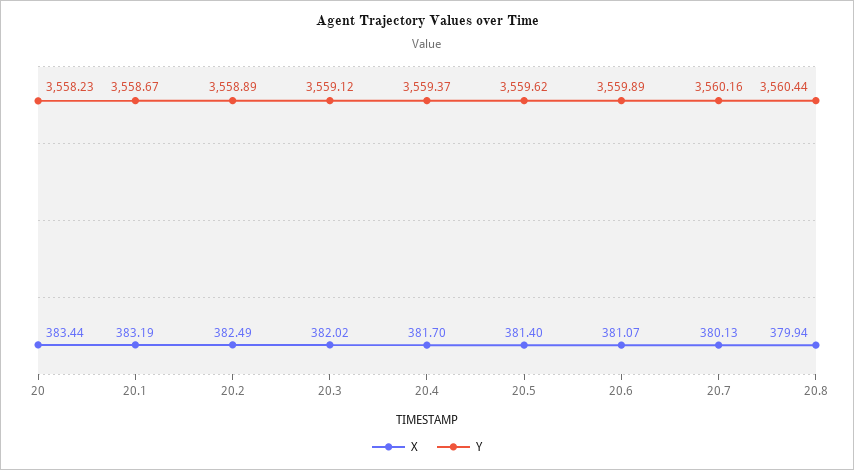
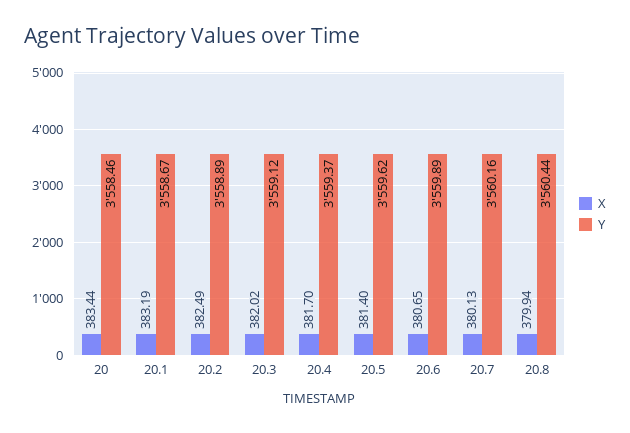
Y, 20: 3558.23 -> 3558.46
X, 20.6: 381.07 -> 380.65

